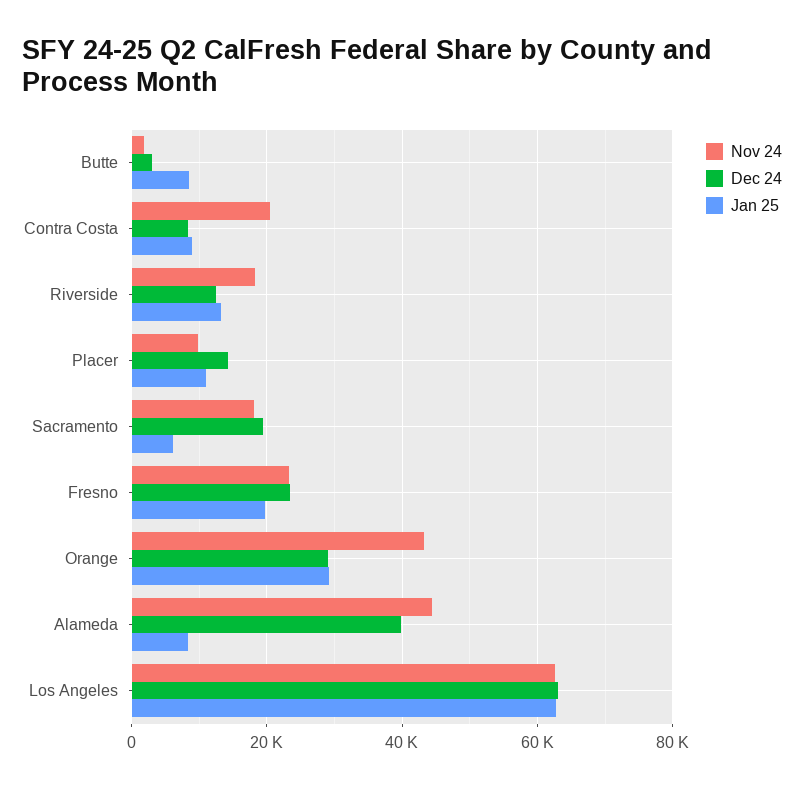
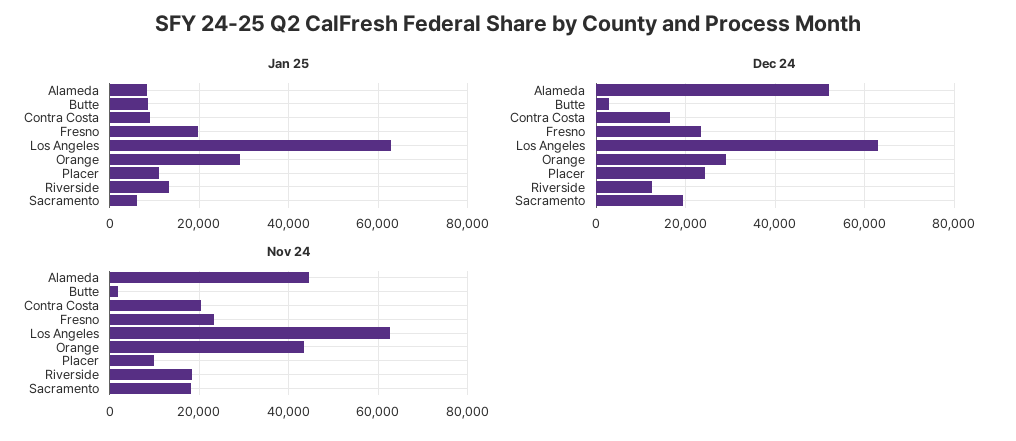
Dec 24, Contra Costa: 8000 -> 16000
Dec 24, Placer: 14000 -> 24000
Dec 24, Alameda: 40000 -> 52000

